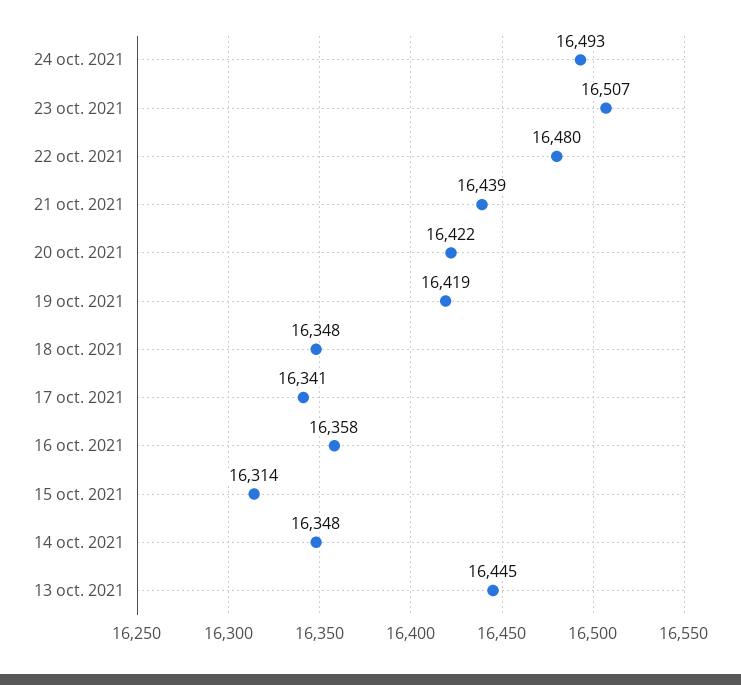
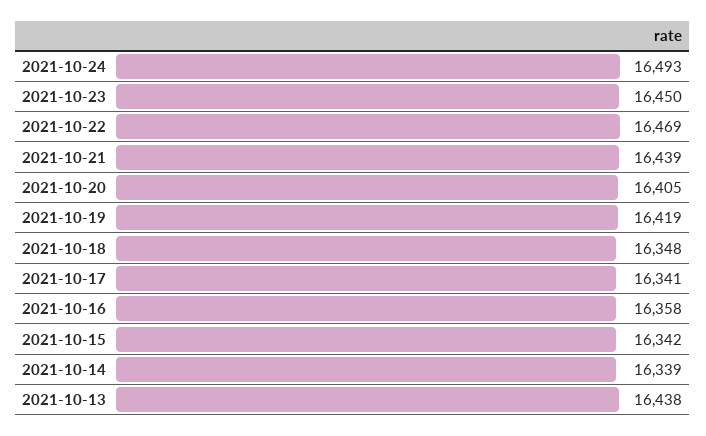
23 oct. 2021: 16507 -> 16450
22 oct. 2021: 16480 -> 16469
20 oct. 2021: 16422 -> 16405
15 oct. 2021: 16314 -> 16342
14 oct. 2021: 16348 -> 16339
13 oct. 2021: 16445 -> 16438

